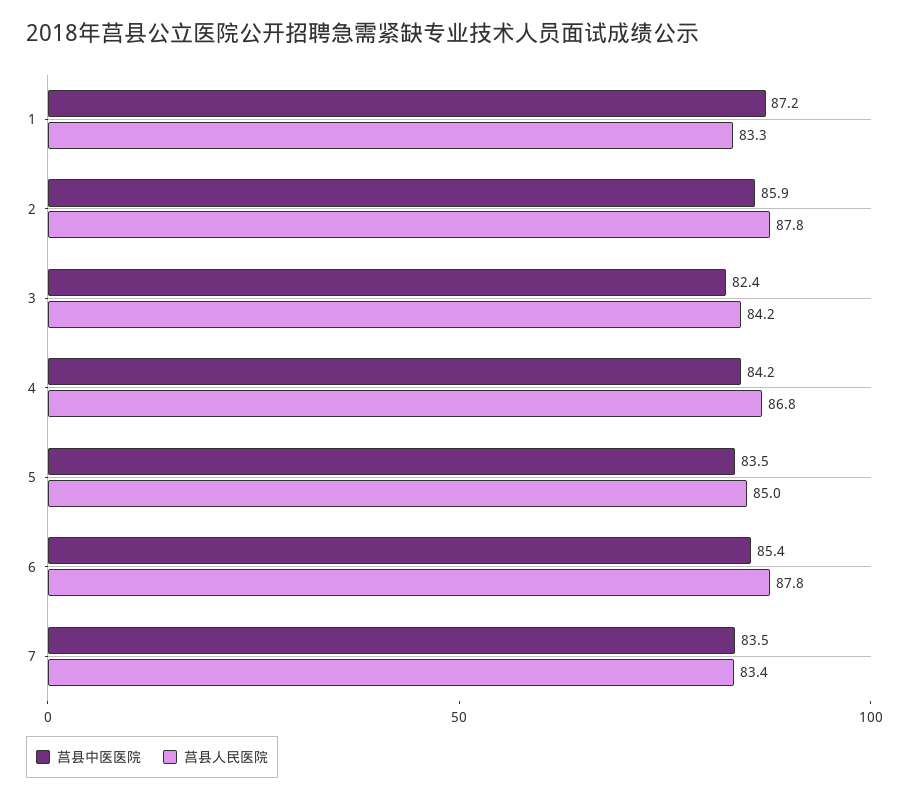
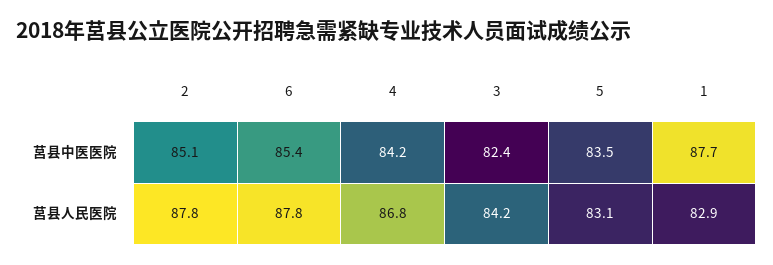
莒县中医医院, 1: 87.2 -> 87.7
莒县人民医院, 1: 83.3 -> 82.9
莒县中医医院, 2: 85.9 -> 85.1
莒县人民医院, 5: 85 -> 83.1
莒县中医医院, 7: 83.5 -> none
莒县人民医院, 7: 83.4 -> none

